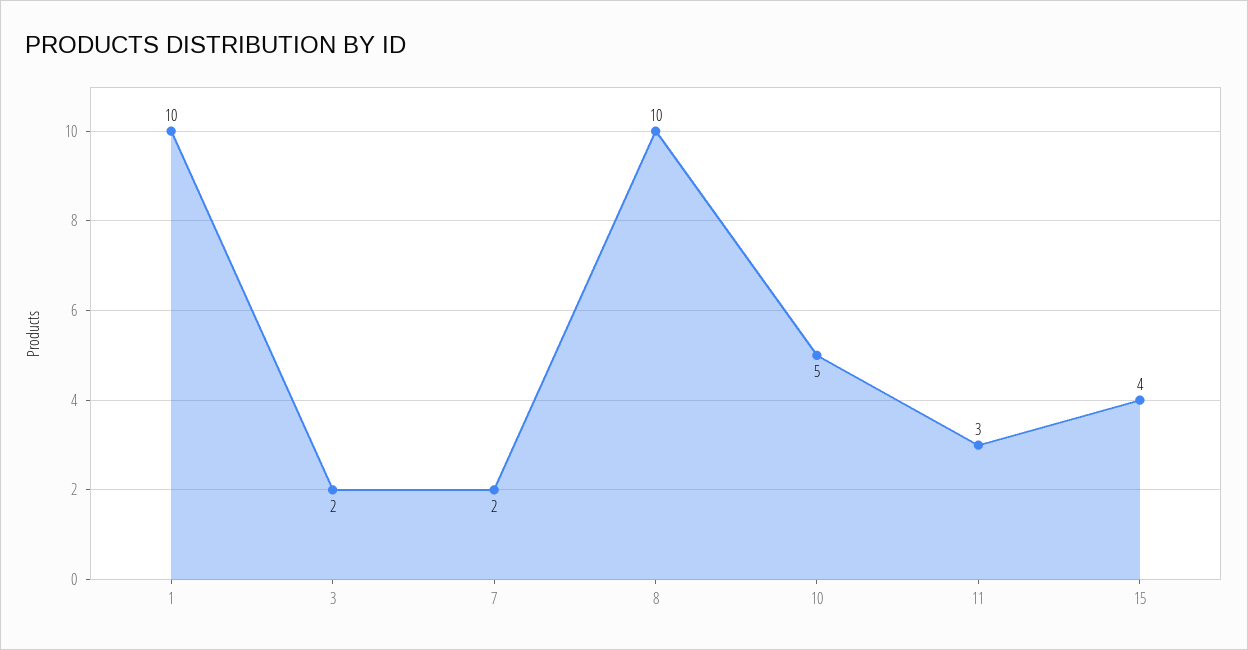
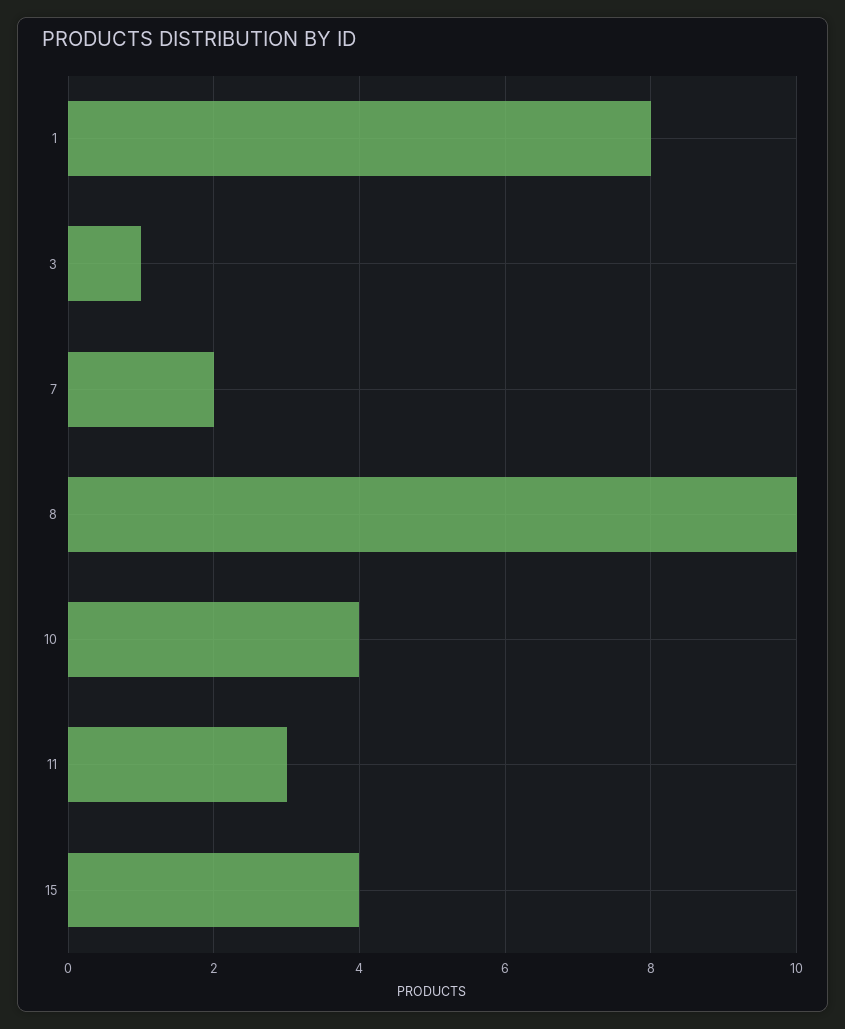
1: 10 -> 8
3: 2 -> 1
10: 5 -> 4

